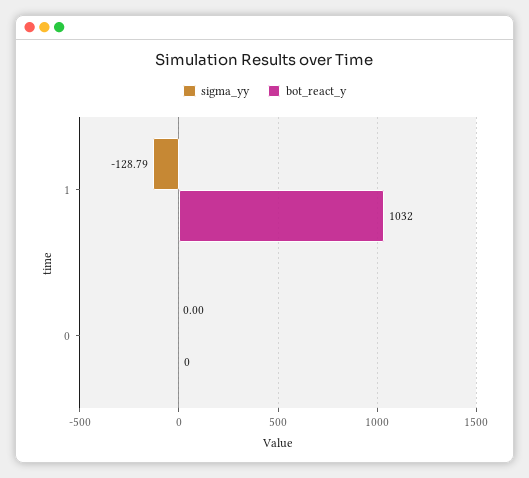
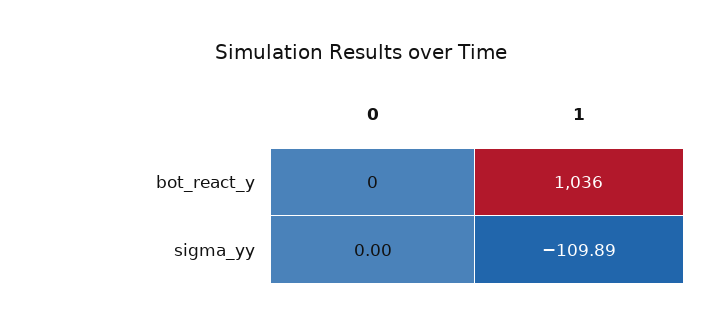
sigma_yy, 1: -128.79 -> -109.89
bot_react_y, 1: 1032 -> 1036

